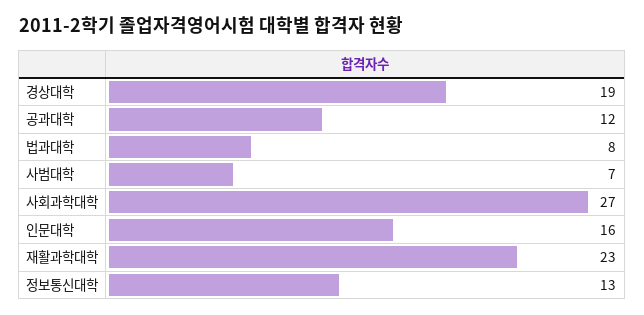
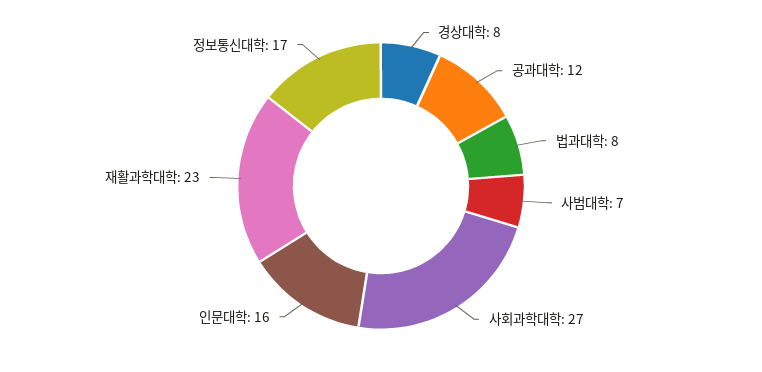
경상대학: 19 -> 8
정보통신대학: 13 -> 17

